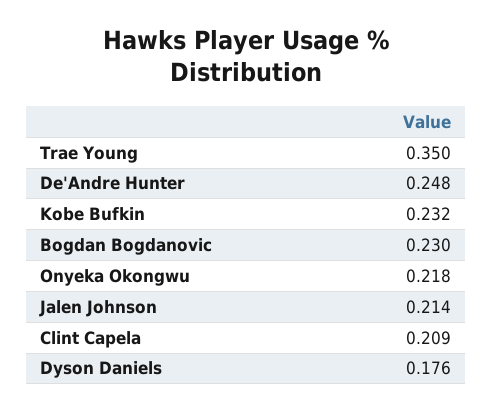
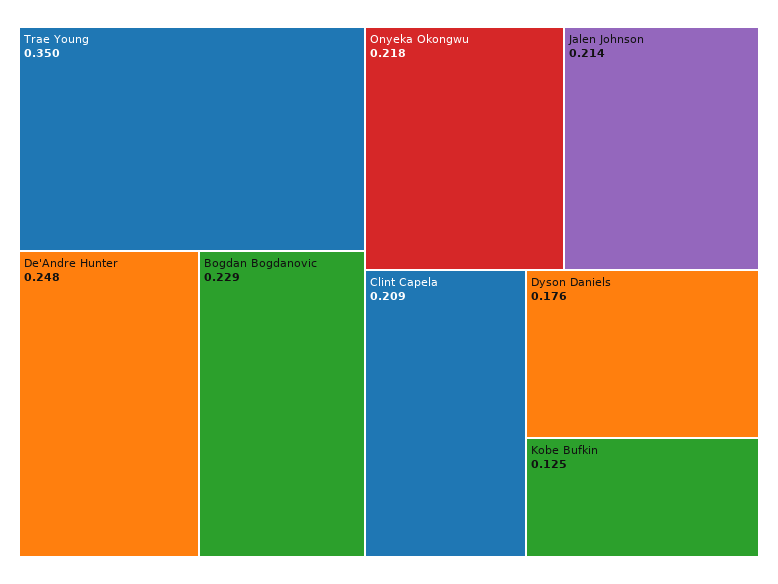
Kobe Bufkin: 0.232 -> 0.125
Bogdan Bogdanovic: 0.23 -> 0.229

